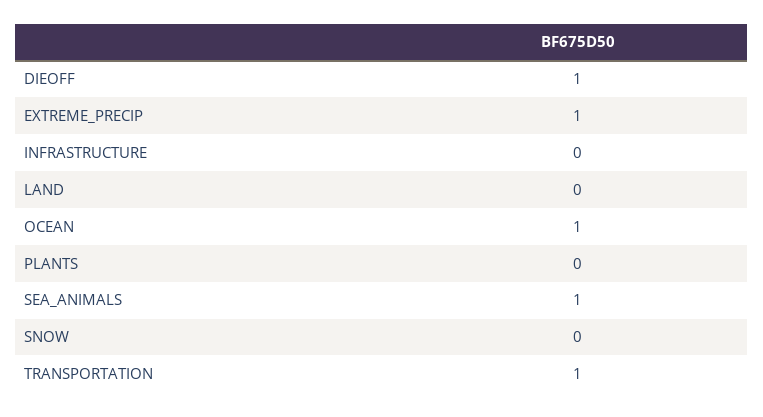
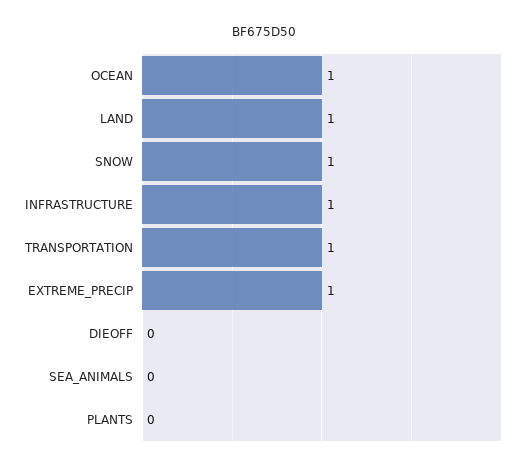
DIEOFF: 1 -> 0
INFRASTRUCTURE: 0 -> 1
LAND: 0 -> 1
SEA_ANIMALS: 1 -> 0
SNOW: 0 -> 1

